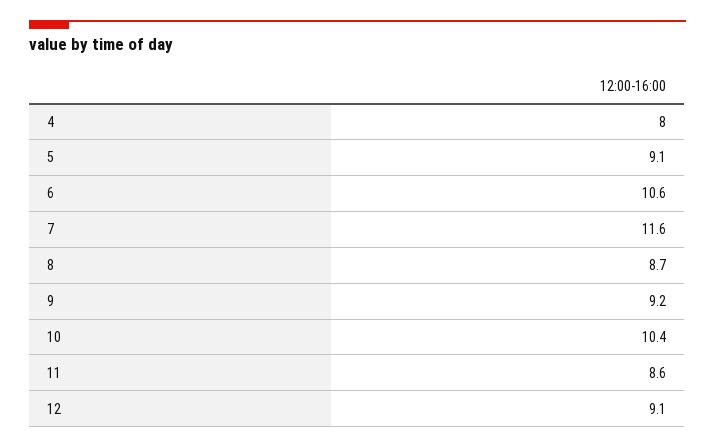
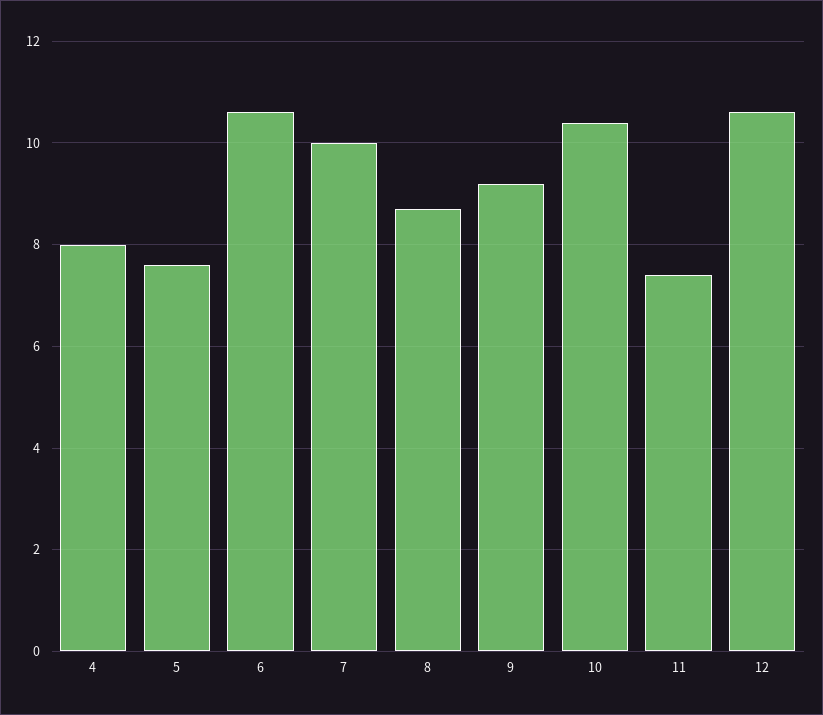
5: 9.1 -> 7.5
7: 11.6 -> 10
11: 8.6 -> 7.5
12: 9.1 -> 10.5

